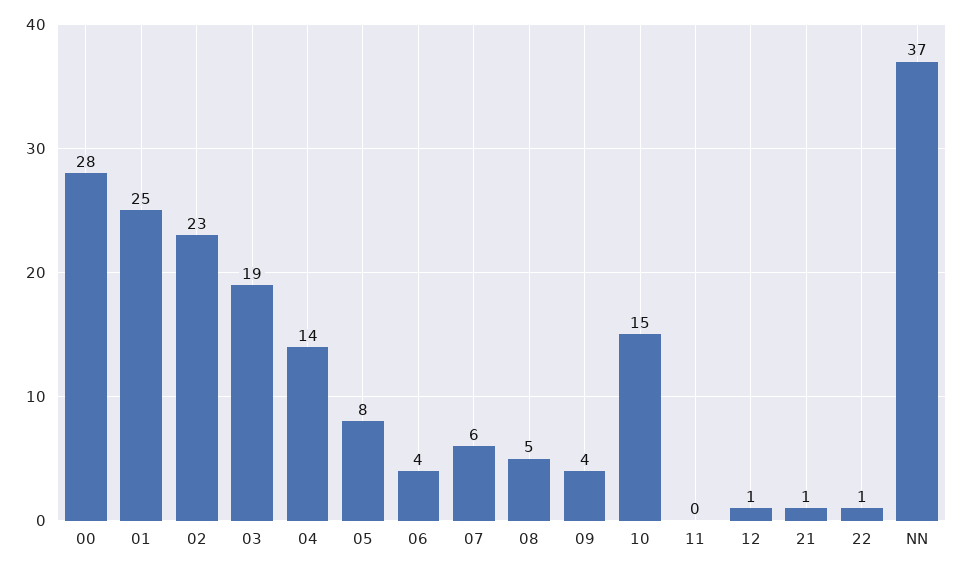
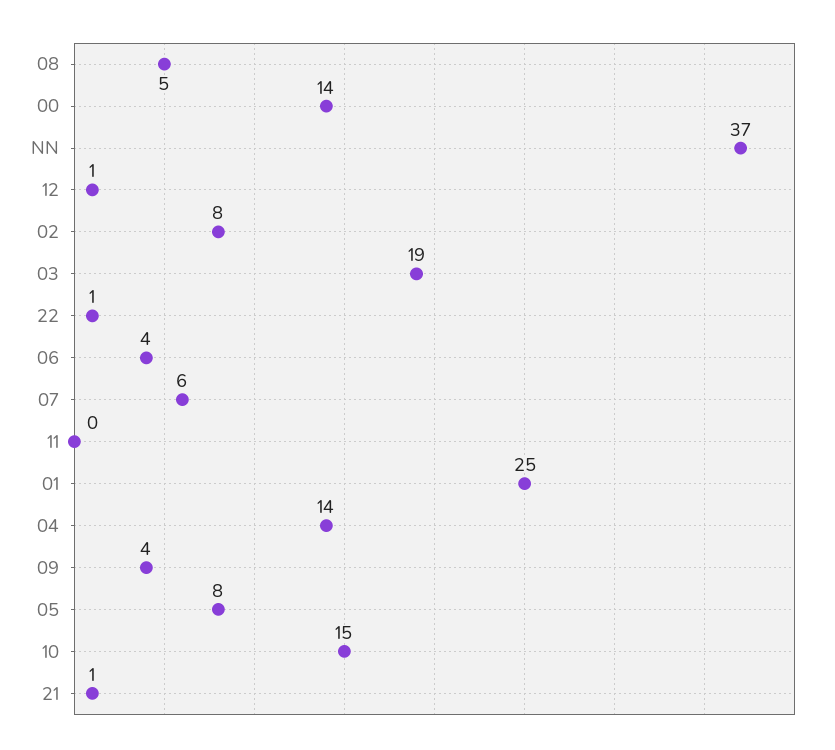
00: 28 -> 14
02: 23 -> 8

